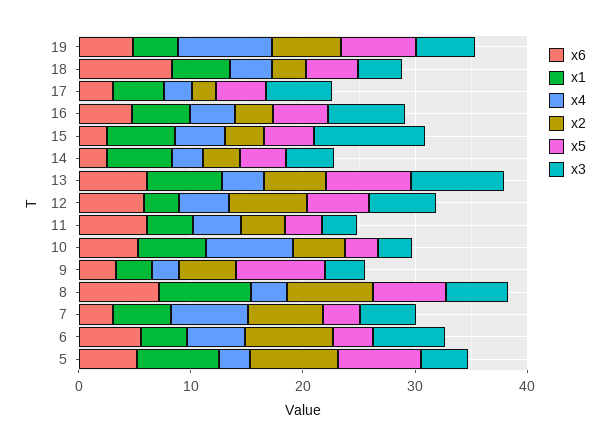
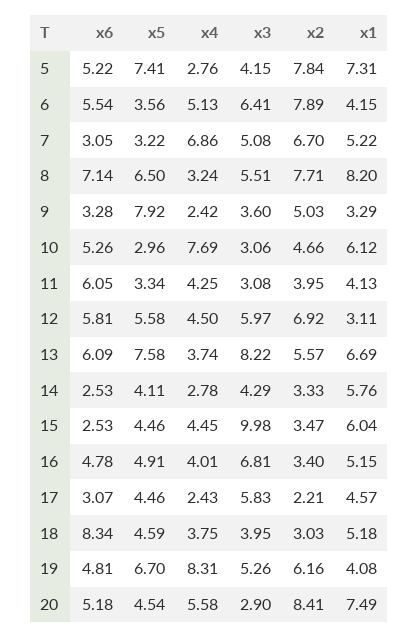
x6, 20: none -> 5.18
x5, 20: none -> 4.54
x4, 20: none -> 5.58
x3, 20: none -> 2.9
x2, 20: none -> 8.41
x1, 20: none -> 7.49

